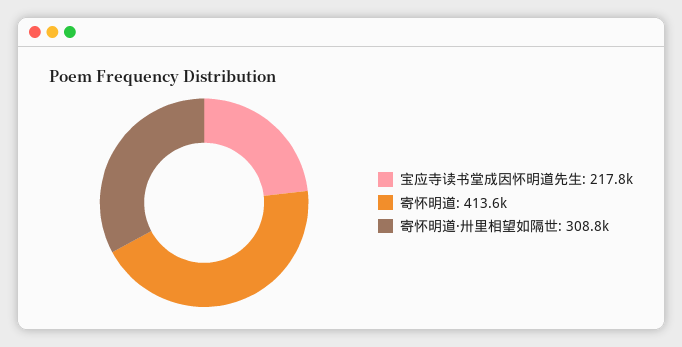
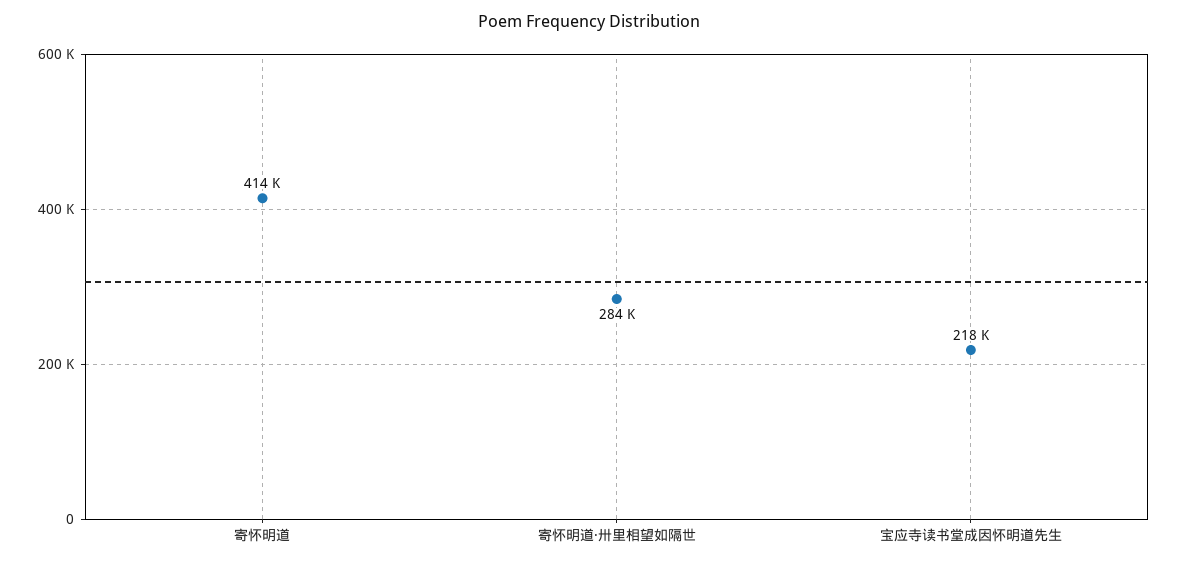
寄怀明道·卅里相望如隔世: 308800 -> 284000

